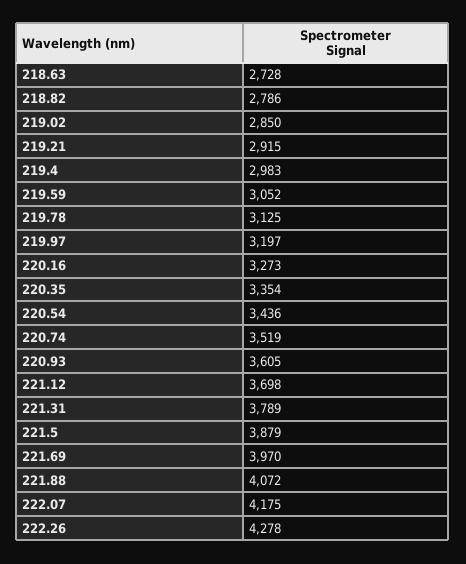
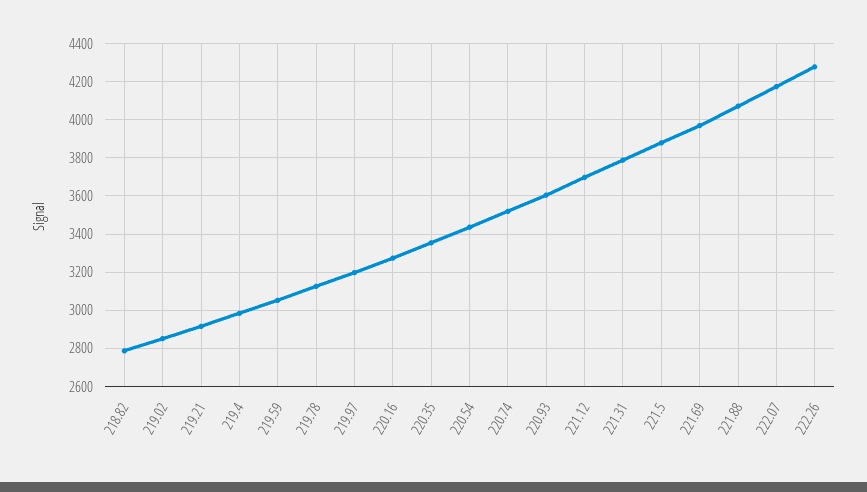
218.63: 2728 -> none

